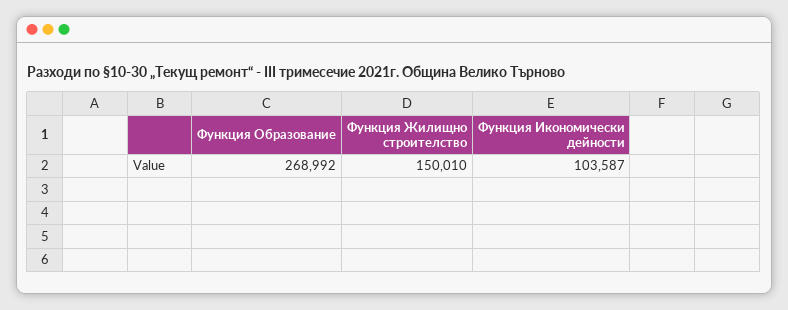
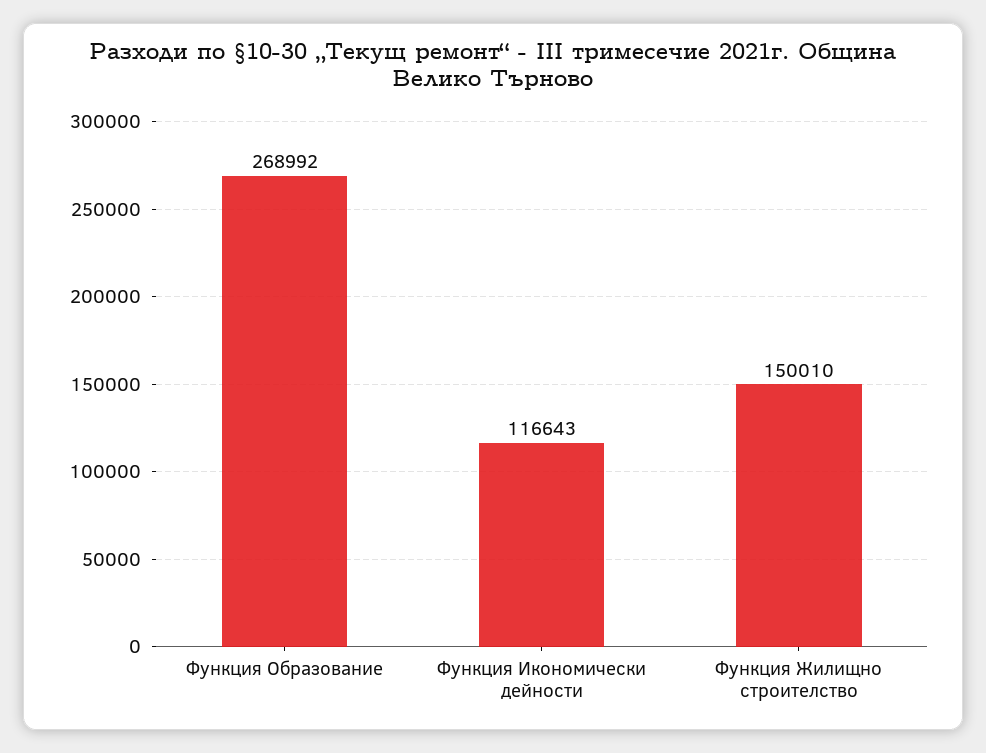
Функция Икономически дейности: 103587 -> 116643

